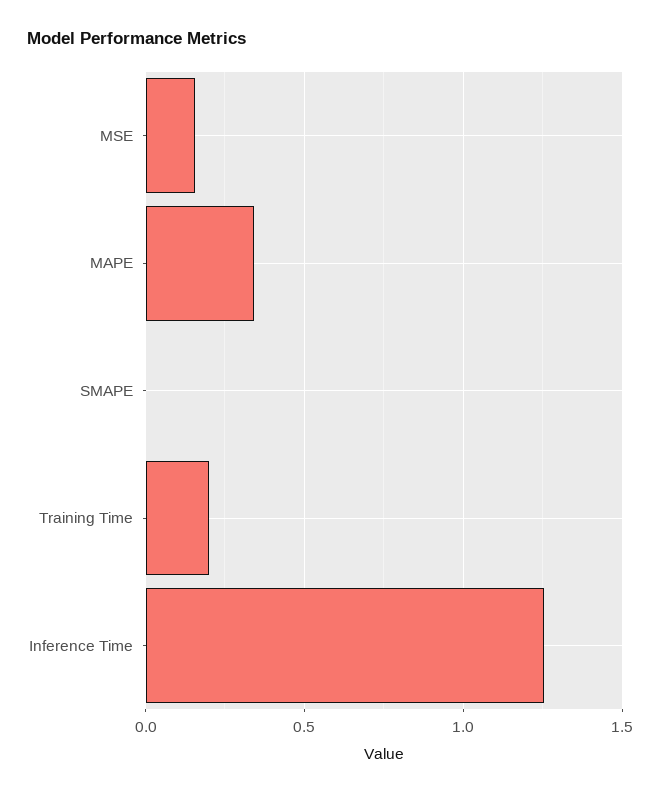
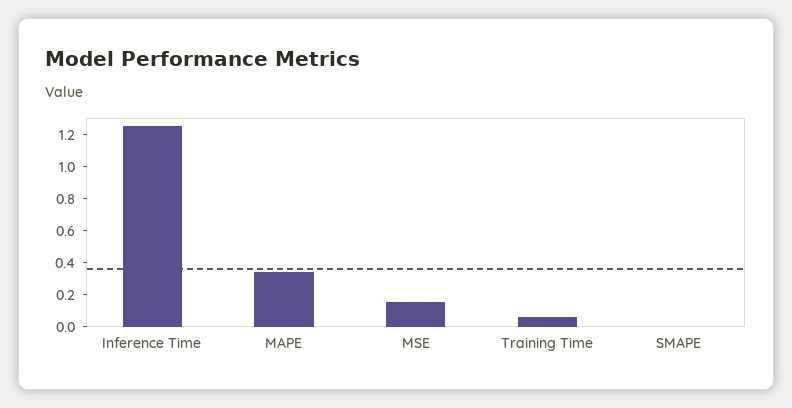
Training Time: 0.2 -> 0.05

